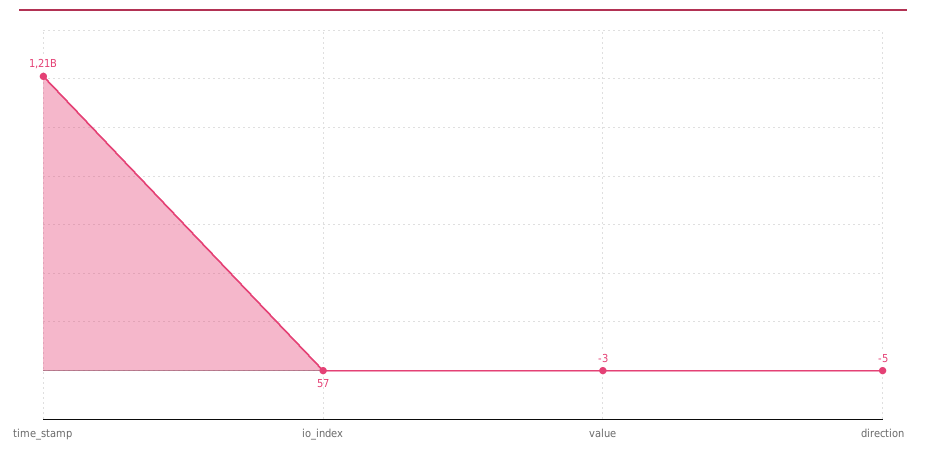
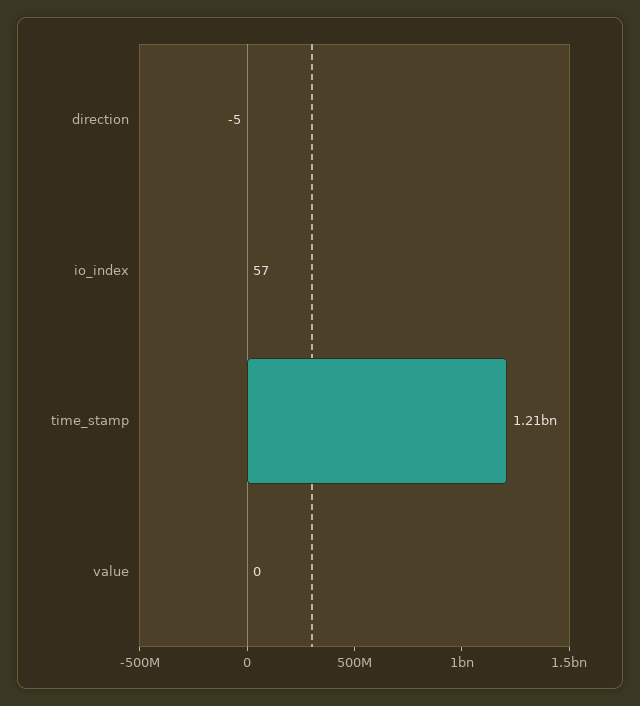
value: -3 -> 0

